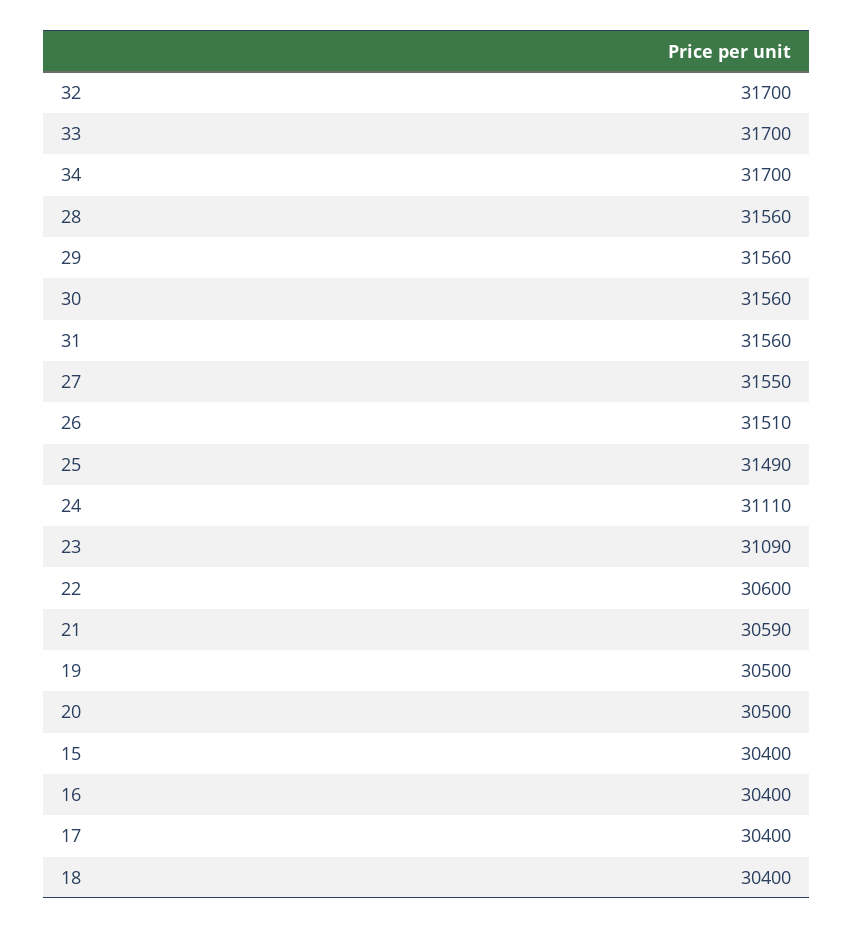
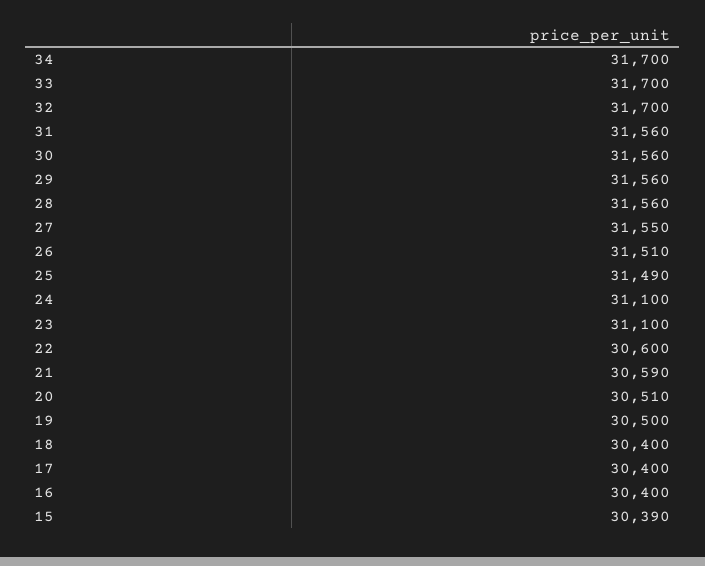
24: 31110 -> 31100
23: 31090 -> 31100
20: 30500 -> 30510
15: 30400 -> 30390

